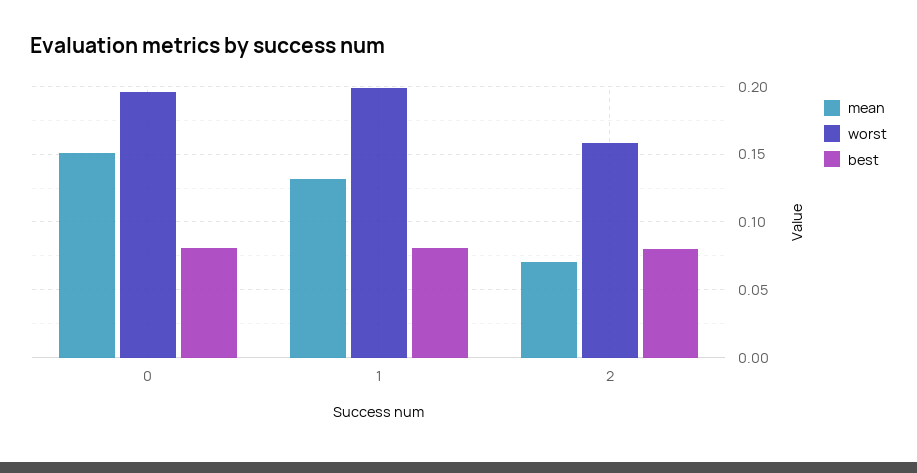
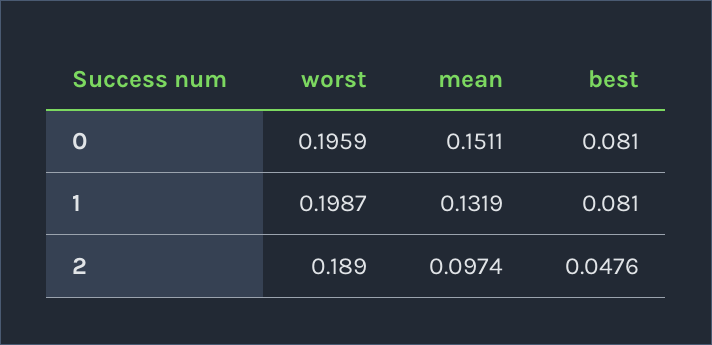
mean, 2: 0.07 -> 0.0974
worst, 2: 0.16 -> 0.189
best, 2: 0.08 -> 0.0476

